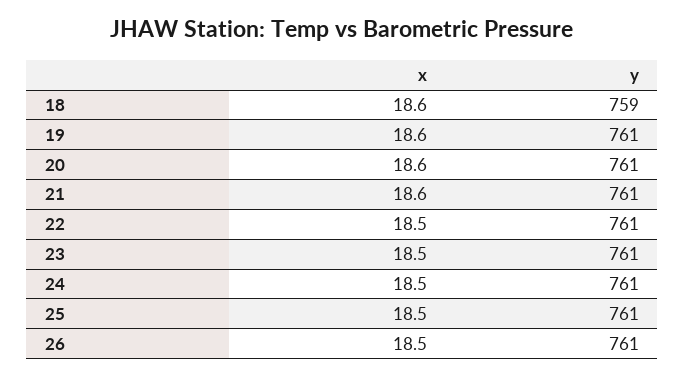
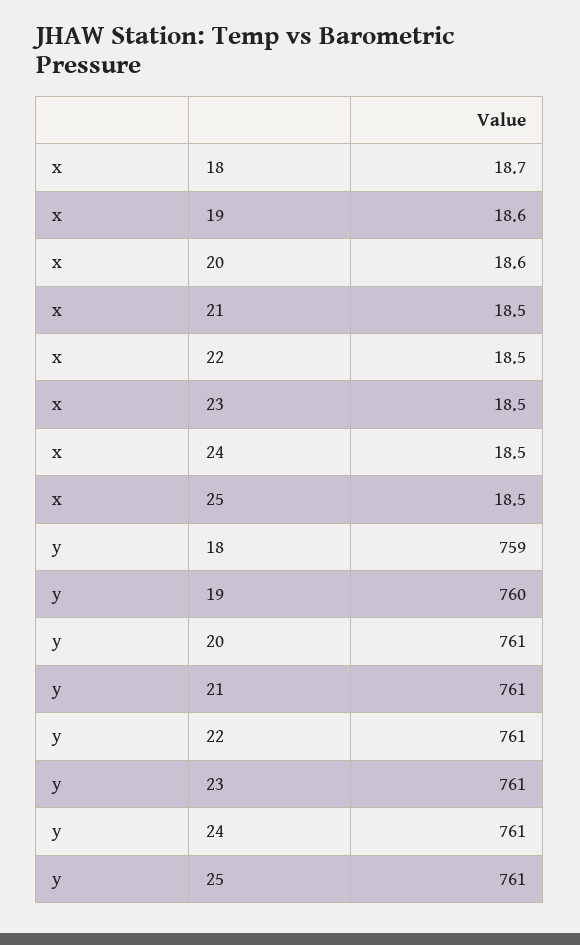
x, 18: 18.6 -> 18.7
y, 19: 761 -> 760
x, 21: 18.6 -> 18.5
x, 26: 18.5 -> none
y, 26: 761 -> none

